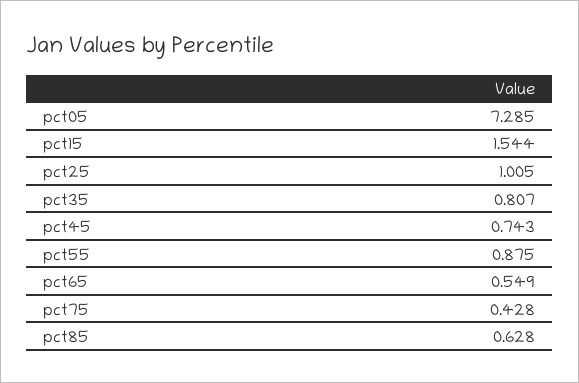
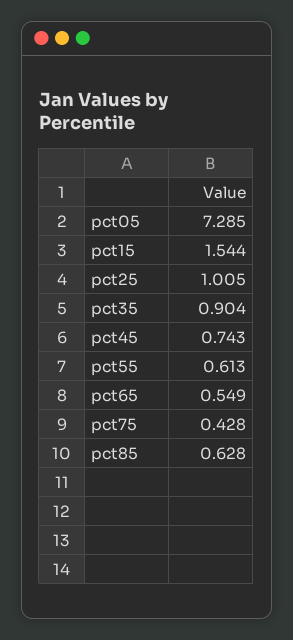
pct35: 0.807 -> 0.904
pct55: 0.875 -> 0.613

